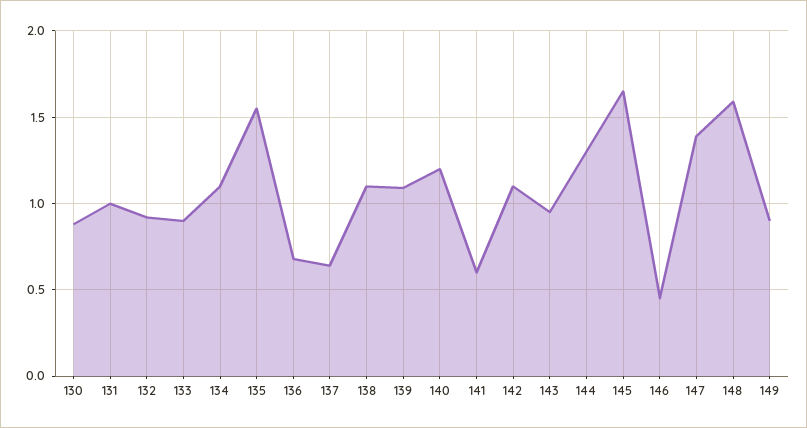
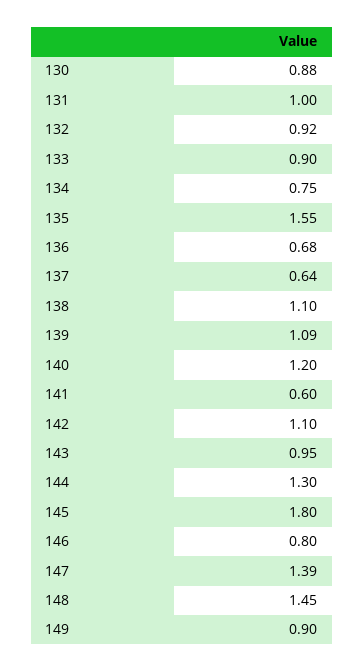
134: 1.1 -> 0.75
145: 1.65 -> 1.8
146: 0.45 -> 0.8
148: 1.6 -> 1.45

